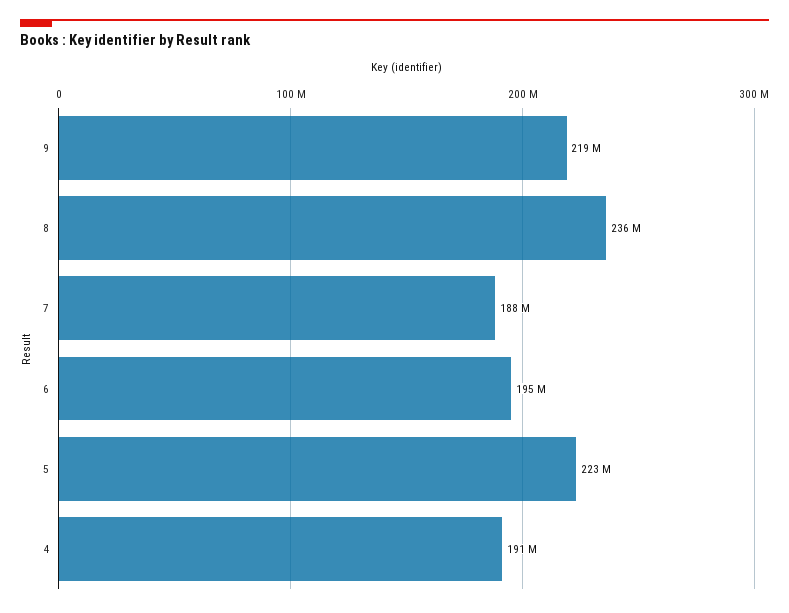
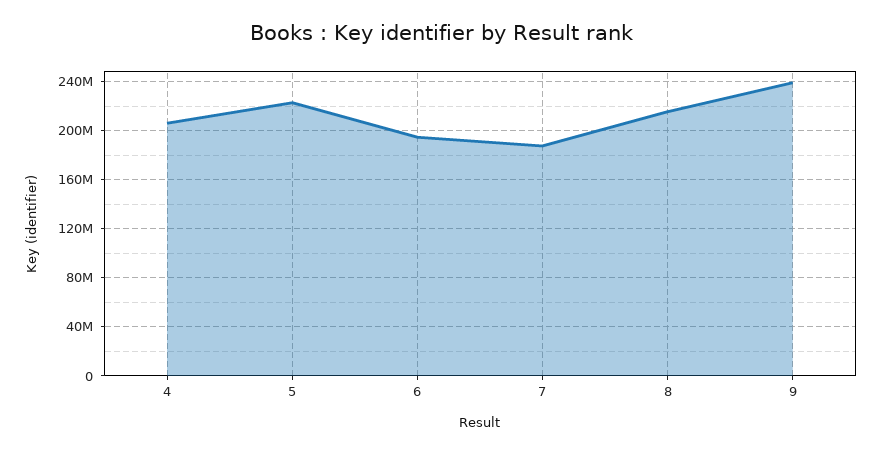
9: 219000000 -> 240000000
8: 236000000 -> 215000000
4: 191000000 -> 205000000

